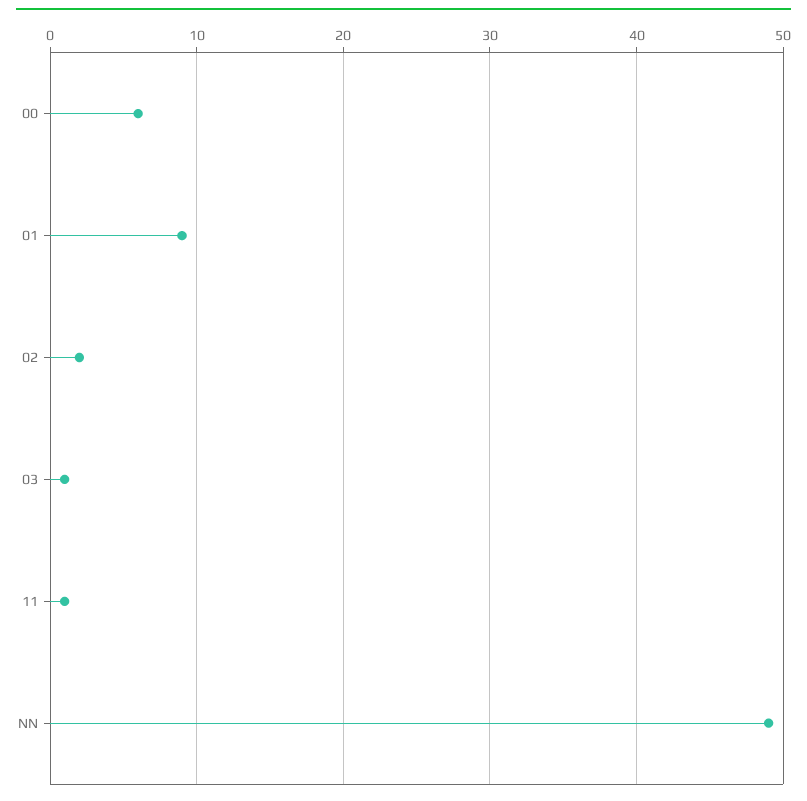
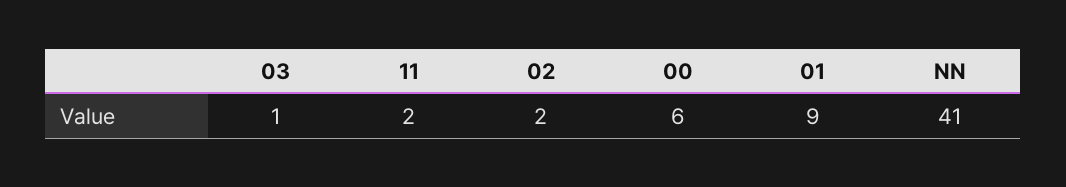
11: 1 -> 2
NN: 49 -> 41

